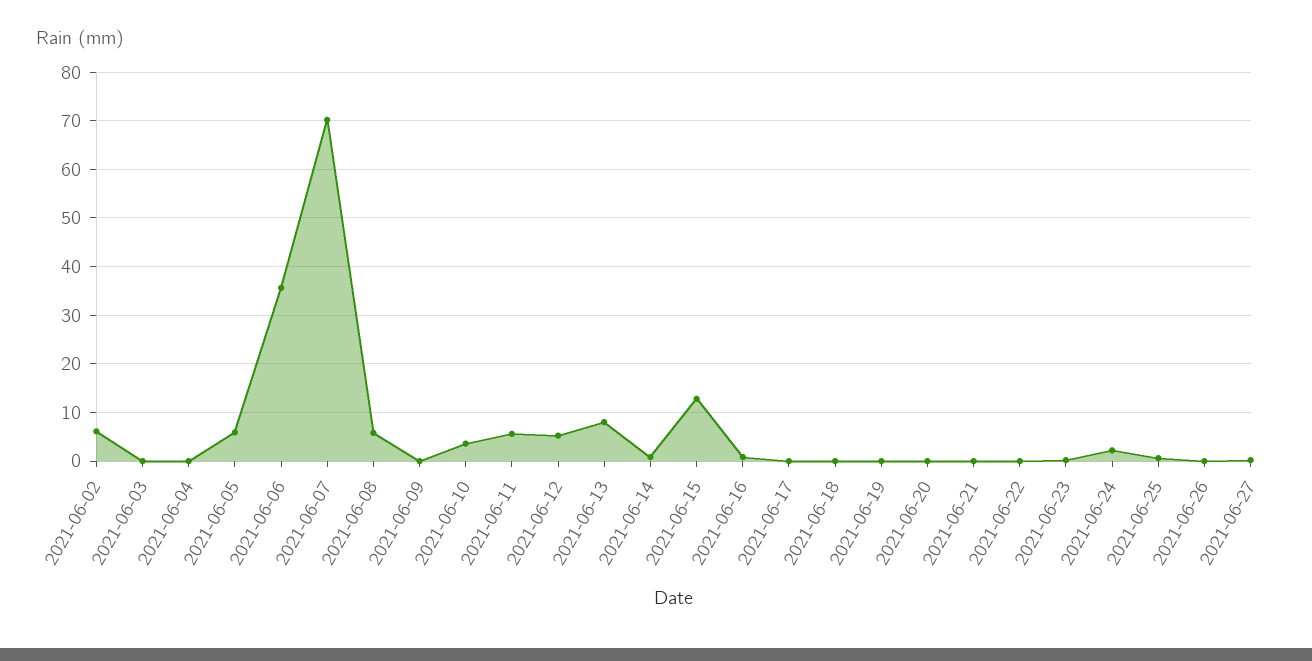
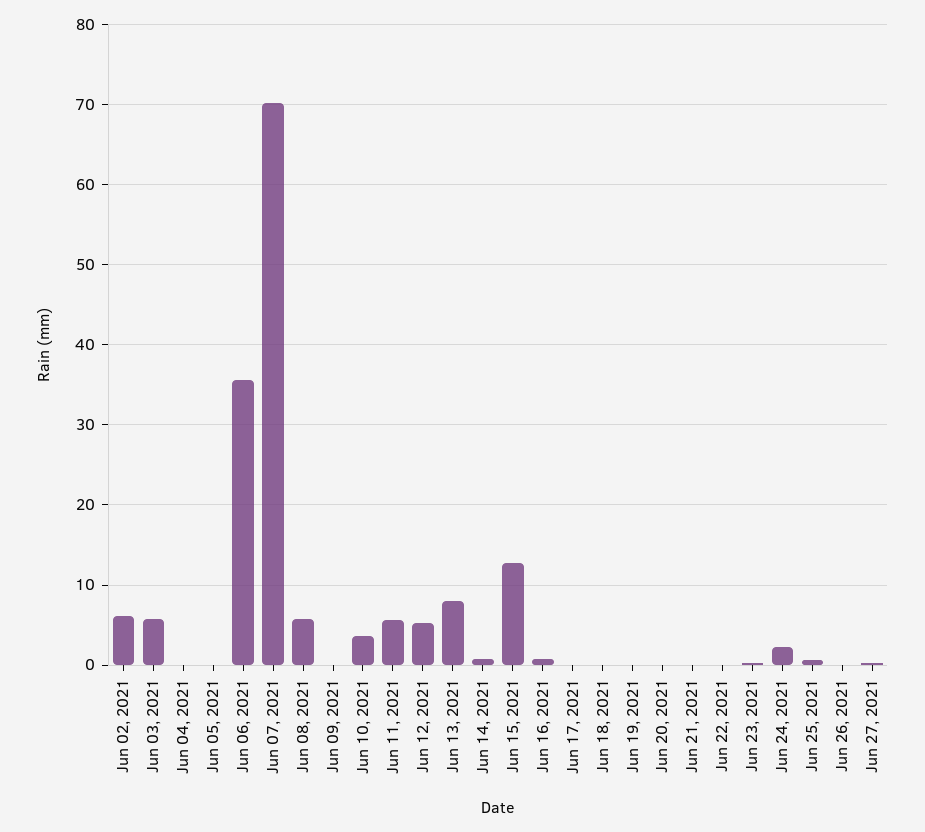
2021-06-03: 0 -> 6
2021-06-05: 6 -> 0

